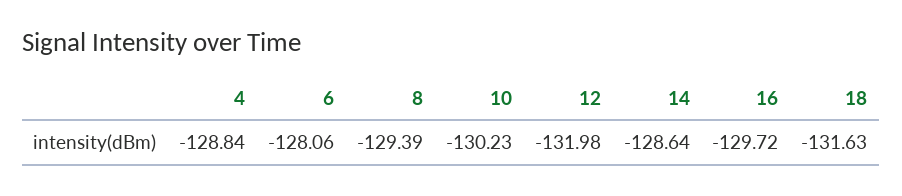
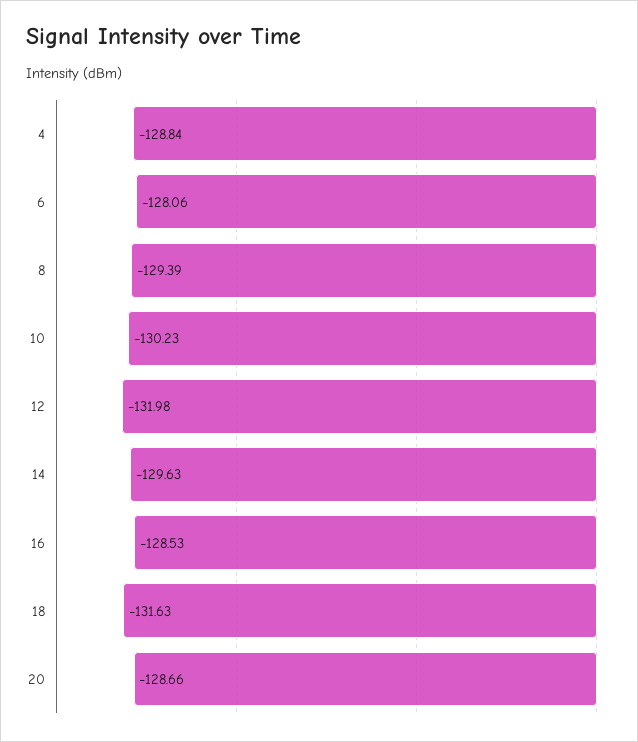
14: -128.64 -> -129.63
16: -129.72 -> -128.53
20: none -> -128.66

